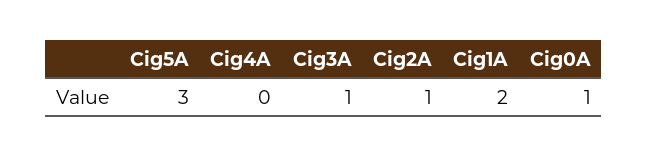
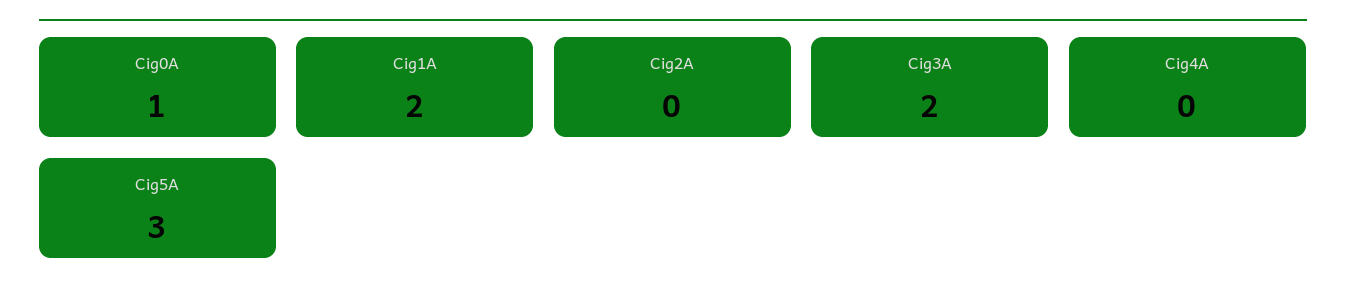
Cig3A: 1 -> 2
Cig2A: 1 -> 0

